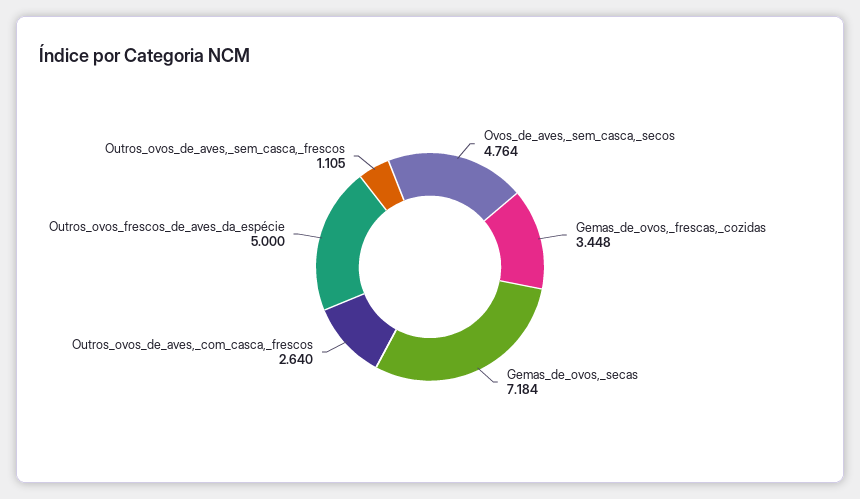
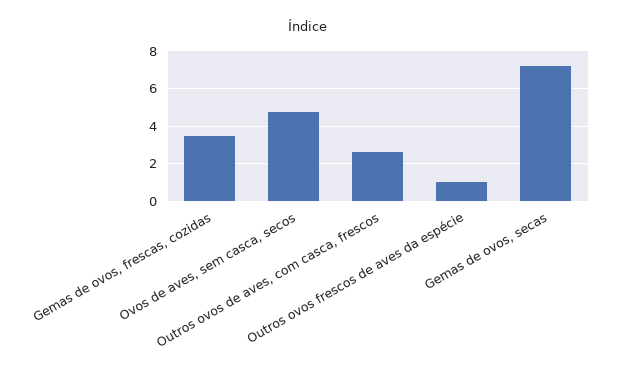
Outros_ovos_frescos_de_aves_da_espécie: 5 -> 1
Outros_ovos_de_aves,_sem_casca,_frescos: 1.105 -> none

